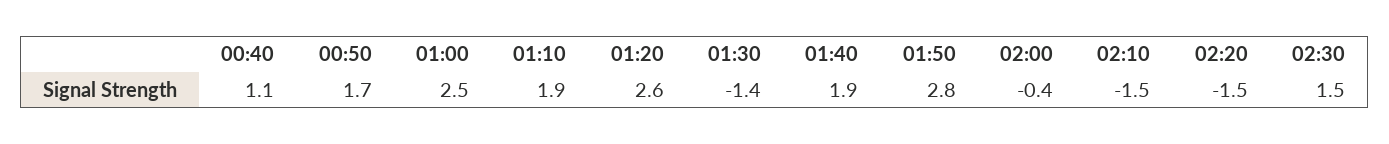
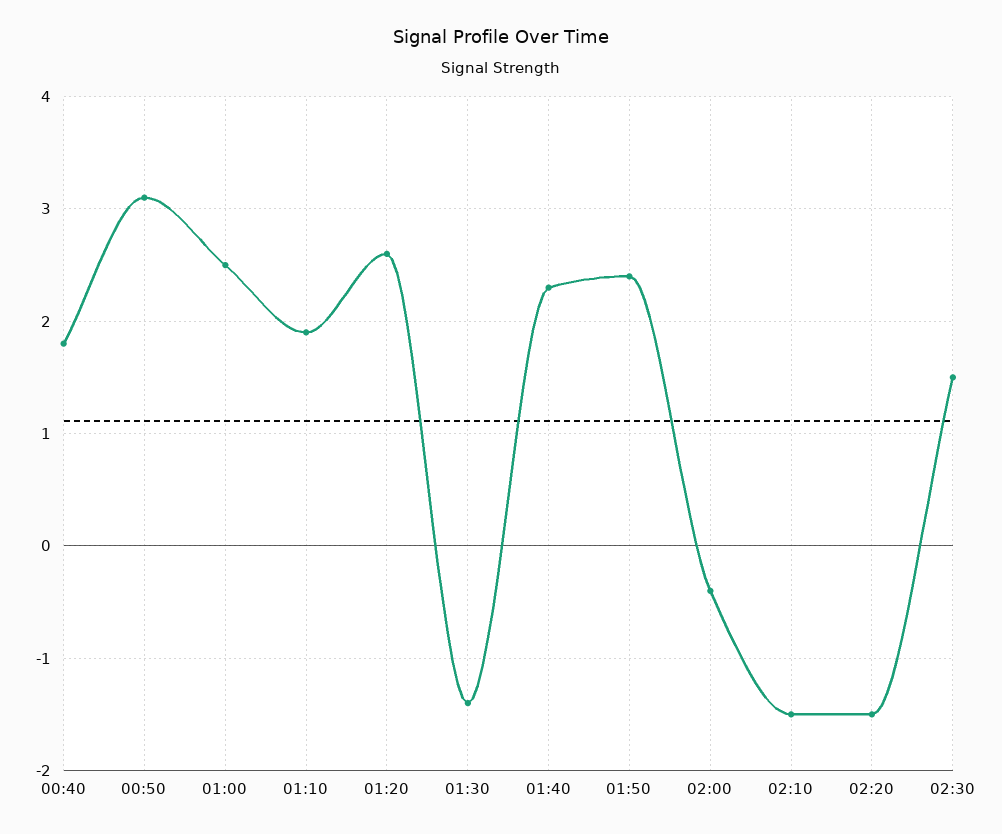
00:40: 1.1 -> 1.8
00:50: 1.7 -> 3.1
01:40: 1.9 -> 2.3
01:50: 2.8 -> 2.4

